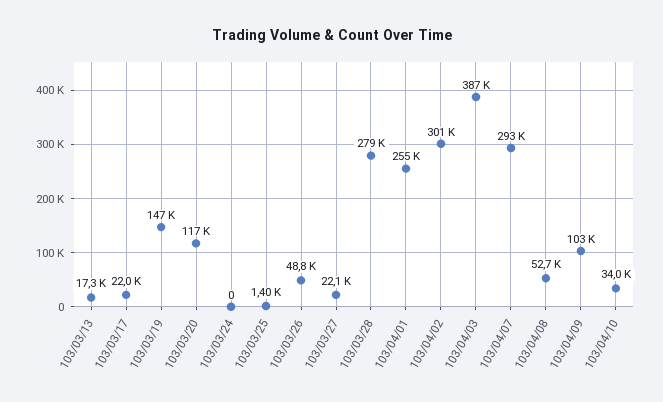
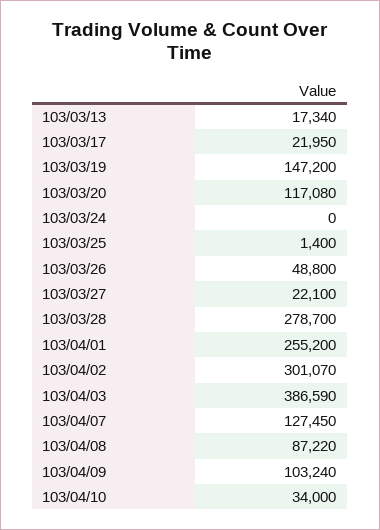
103/04/07: 293000 -> 127450
103/04/08: 52700 -> 87220

